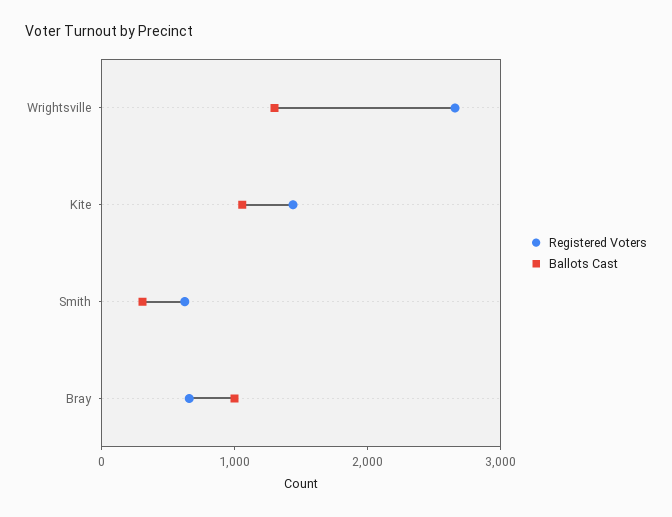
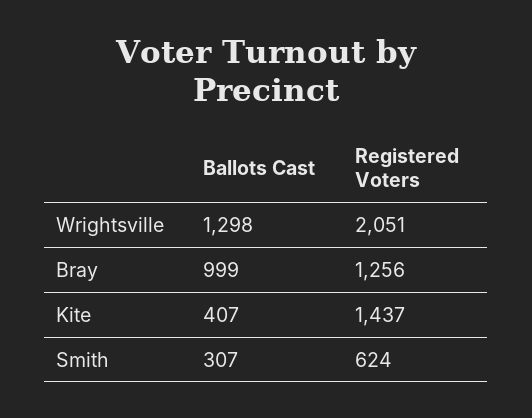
Registered Voters, Wrightsville: 2600 -> 2051
Ballots Cast, Kite: 1000 -> 407
Registered Voters, Bray: 600 -> 1256

